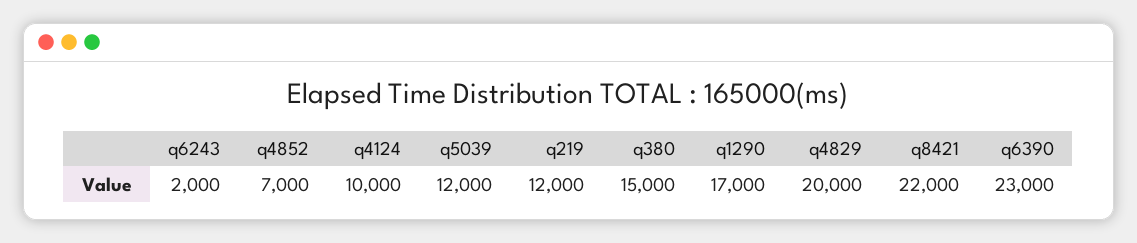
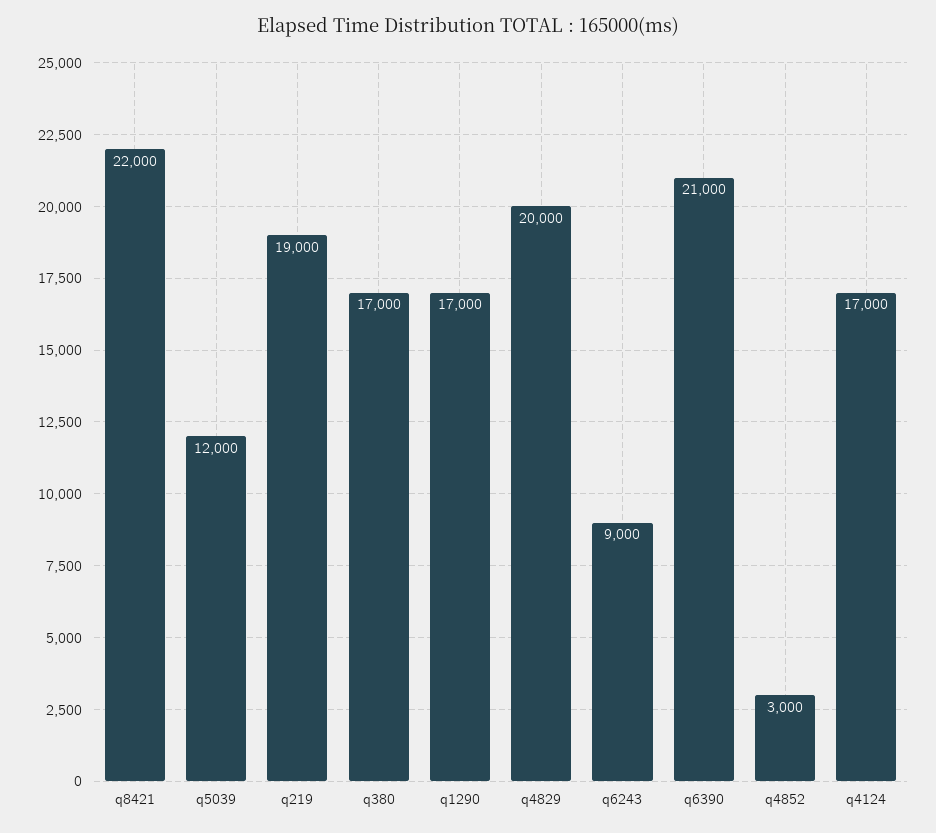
q6243: 2000 -> 9000
q4852: 7000 -> 3000
q4124: 10000 -> 17000
q219: 12000 -> 19000
q380: 15000 -> 17000
q6390: 23000 -> 21000

